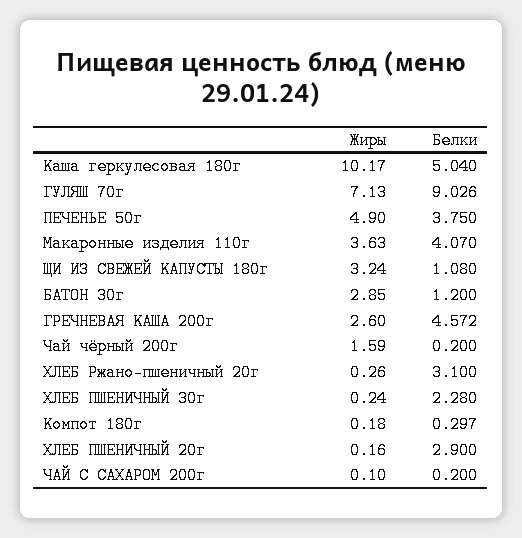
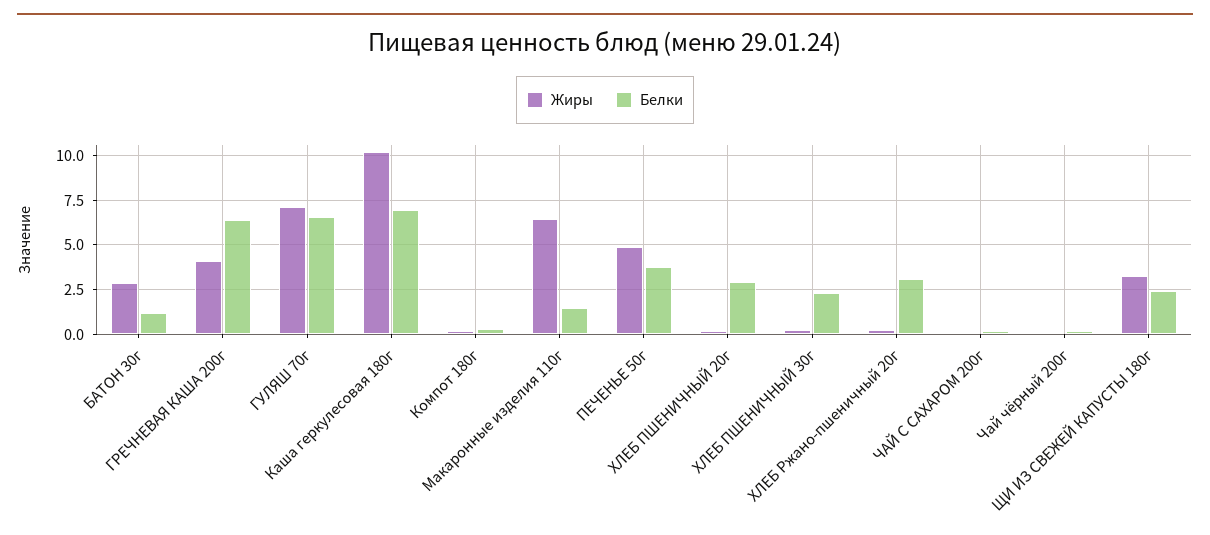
Белки, Каша геркулесовая 180г: 5.04 -> 7
Белки, ГУЛЯШ 70г: 9.026 -> 6.5
Жиры, Макаронные изделия 110г: 3.63 -> 6.5
Белки, Макаронные изделия 110г: 4.07 -> 1.5
Белки, ЩИ ИЗ СВЕЖЕЙ КАПУСТЫ 180г: 1.08 -> 2.5
Жиры, ГРЕЧНЕВАЯ КАША 200г: 2.6 -> 4
Белки, ГРЕЧНЕВАЯ КАША 200г: 4.572 -> 6.5
Жиры, Чай чёрный 200г: 1.59 -> 0

